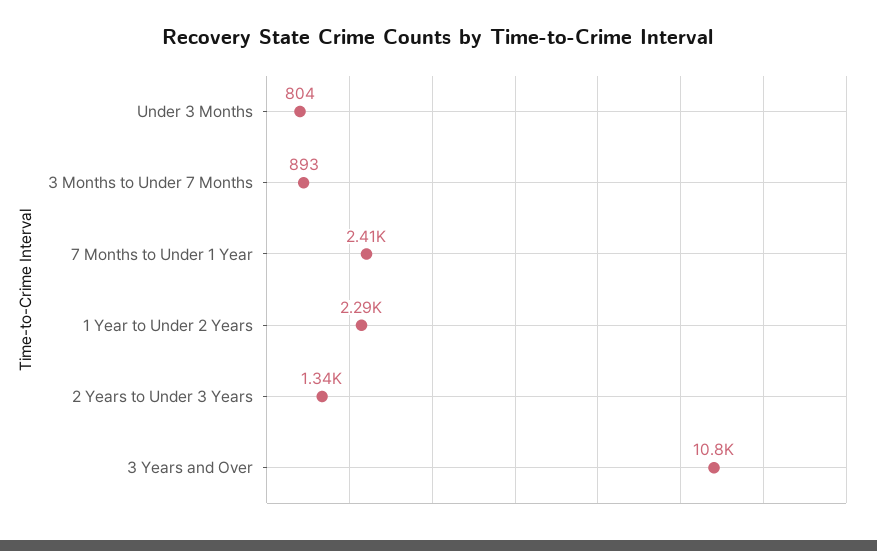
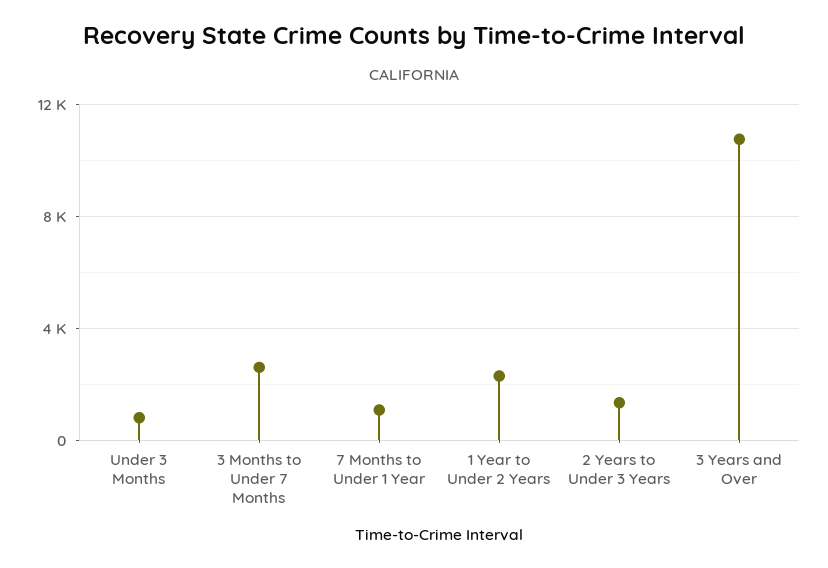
3 Months to Under 7 Months: 893 -> 2500
7 Months to Under 1 Year: 2410 -> 1000

